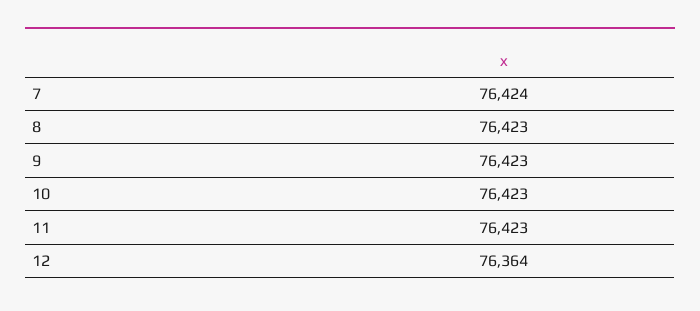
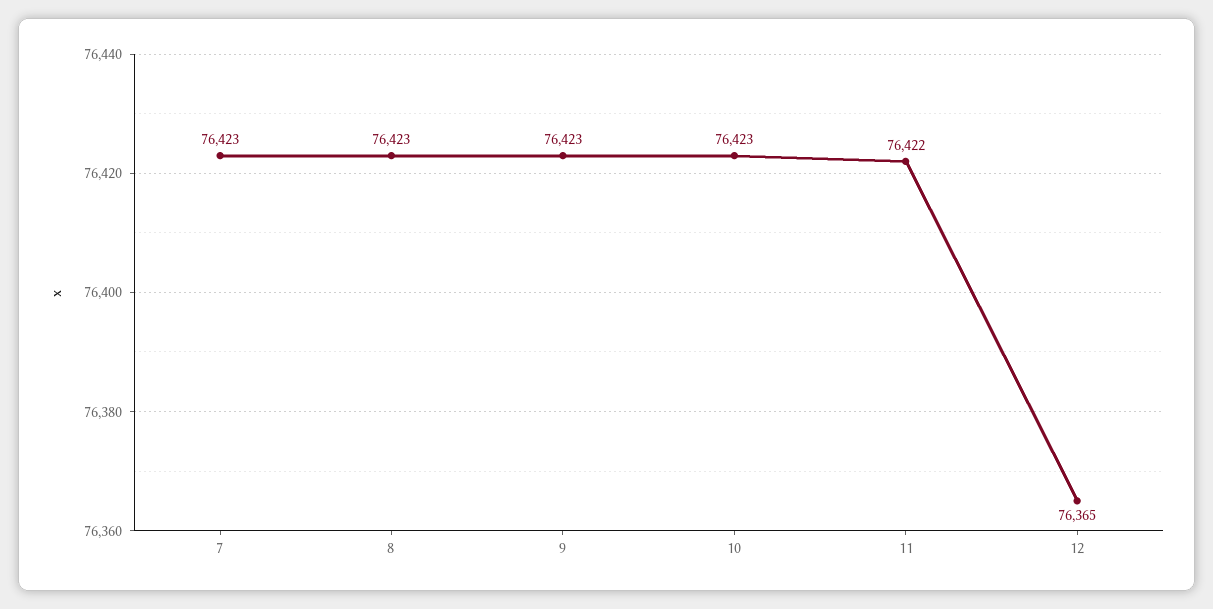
7: 76424 -> 76423
11: 76423 -> 76422
12: 76364 -> 76365

